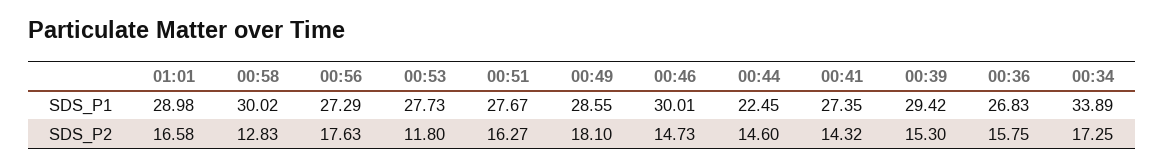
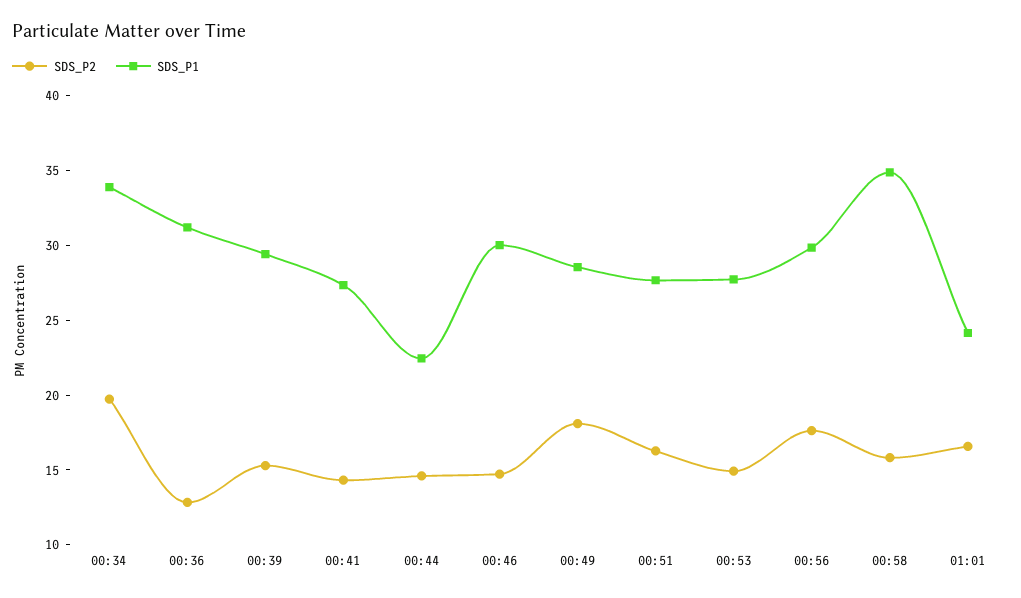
SDS_P1, 01:01: 28.98 -> 24
SDS_P1, 00:58: 30.02 -> 35
SDS_P1, 00:56: 27.29 -> 30
SDS_P1, 00:36: 26.83 -> 31
SDS_P2, 00:58: 12.83 -> 16
SDS_P2, 00:53: 11.8 -> 15
SDS_P2, 00:36: 15.75 -> 13
SDS_P2, 00:34: 17.25 -> 20

